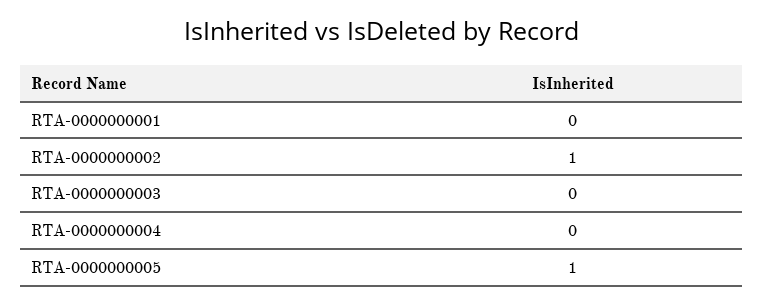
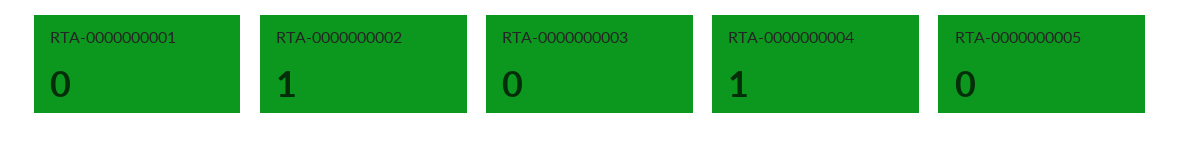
RTA-0000000004: 0 -> 1
RTA-0000000005: 1 -> 0

